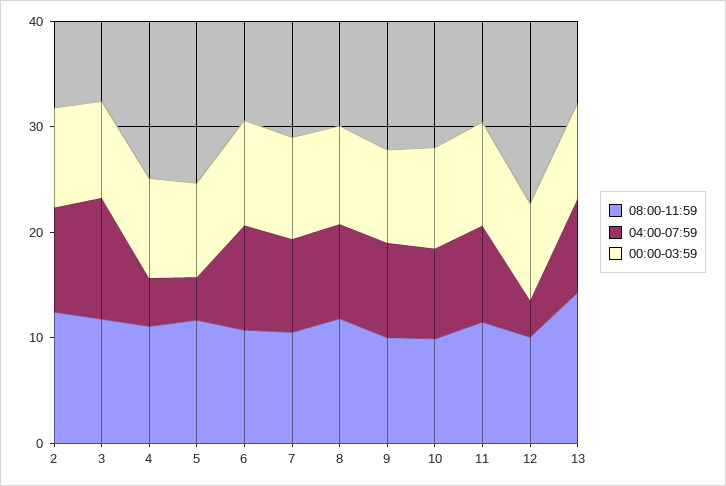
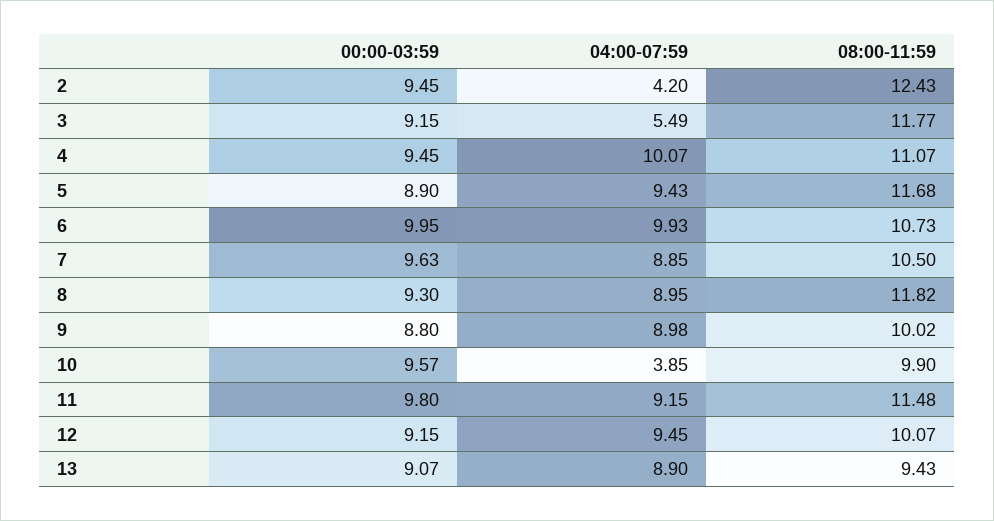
04:00-07:59, 2: 10 -> 4.2
04:00-07:59, 3: 12 -> 5.49
04:00-07:59, 4: 4 -> 10.07
04:00-07:59, 5: 4 -> 9.43
04:00-07:59, 10: 8 -> 3.85
04:00-07:59, 12: 4 -> 9.45
08:00-11:59, 13: 14 -> 9.43

